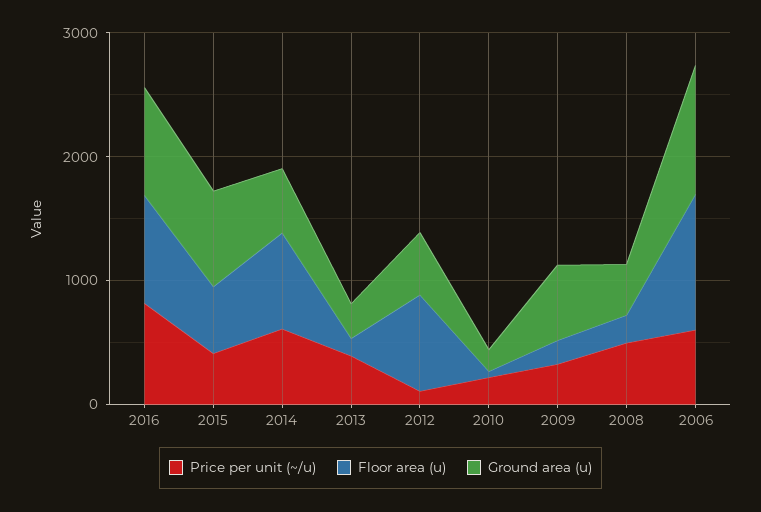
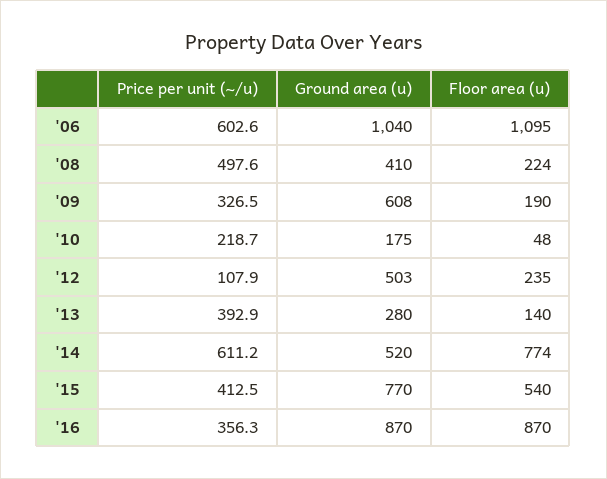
Price per unit (~/u), 2016: 800 -> 356.3
Floor area (u), 2012: 800 -> 235

